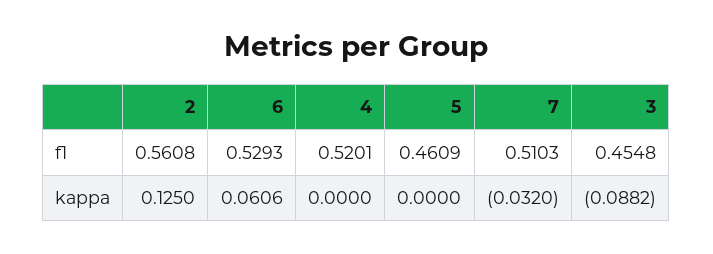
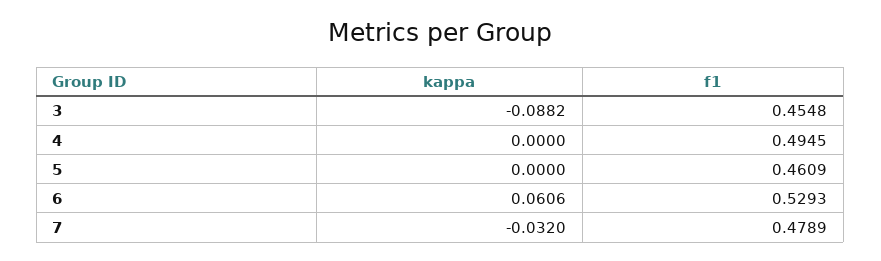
2, f1: 0.5608 -> none
4, f1: 0.5201 -> 0.4945
7, f1: 0.5103 -> 0.4789
2, kappa: 0.125 -> none

